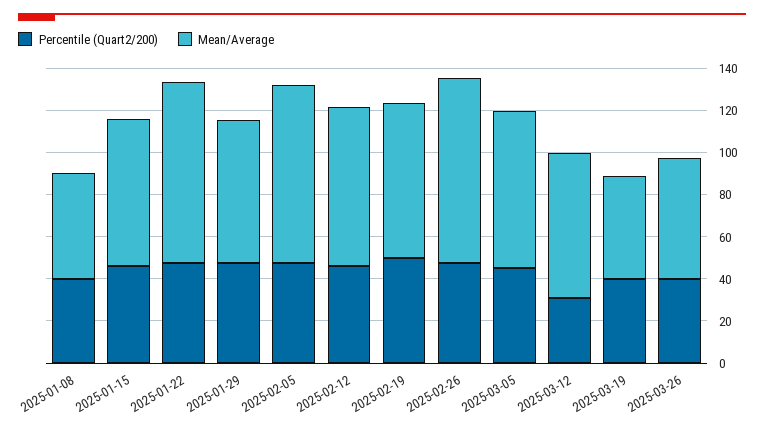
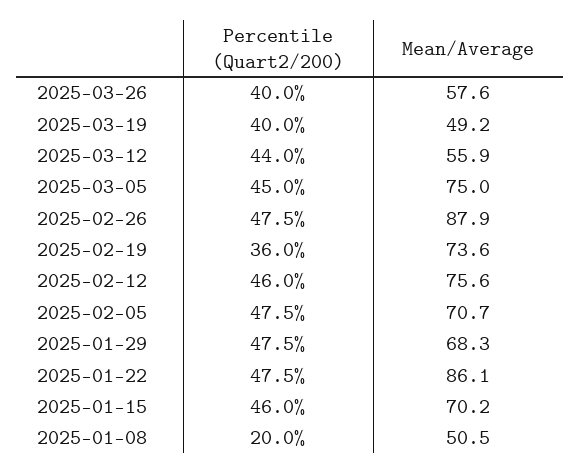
Percentile (Quart2/200), 2025-01-08: 40 -> 20
Mean/Average, 2025-02-05: 85 -> 70.7
Percentile (Quart2/200), 2025-02-19: 50 -> 36
Percentile (Quart2/200), 2025-03-12: 30 -> 44
Mean/Average, 2025-03-12: 70 -> 55.9

